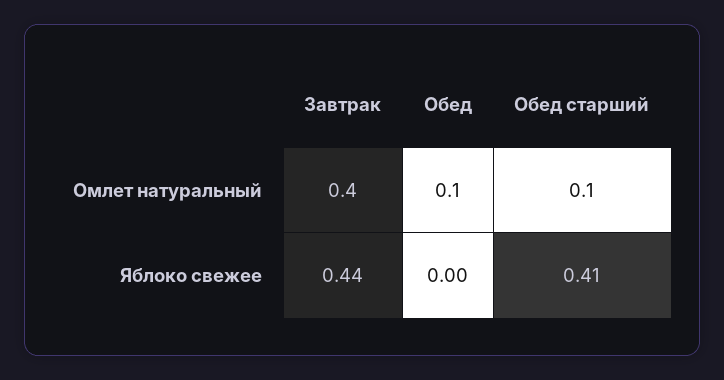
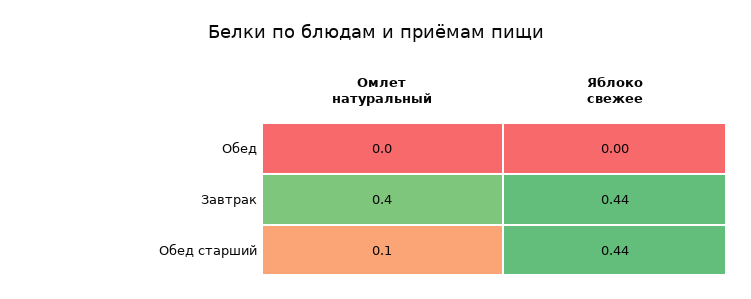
Обед, Омлет натуральный: 0.1 -> 0
Обед старший, Яблоко свежее: 0.41 -> 0.44

